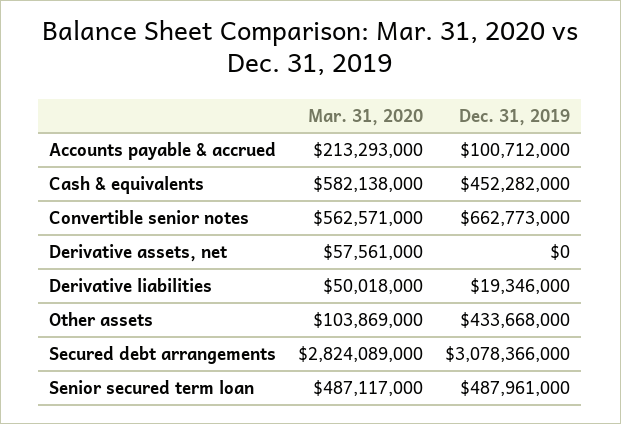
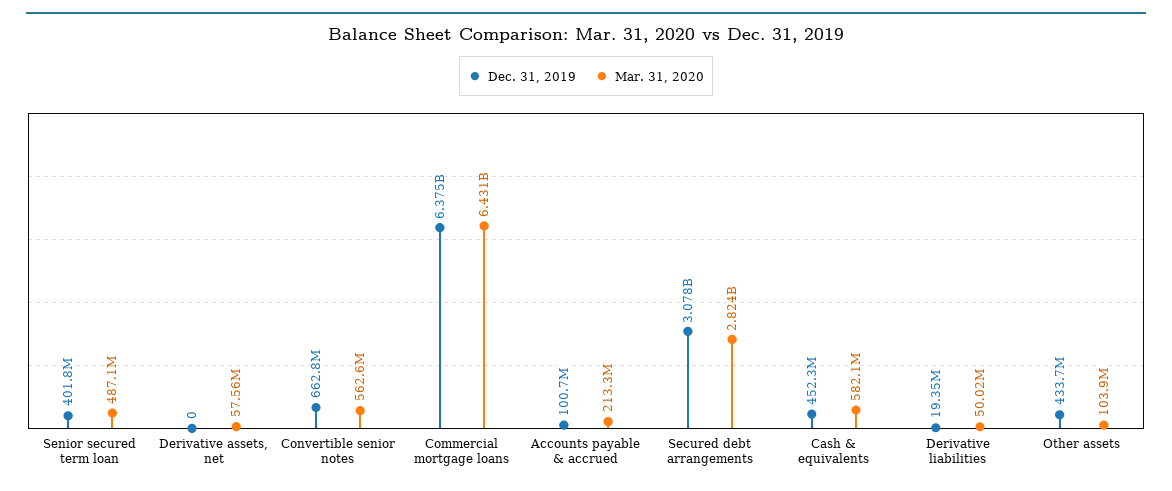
Dec. 31, 2019, Senior secured term loan: 487961000 -> 401800000
Dec. 31, 2019, Commercial mortgage loans: none -> 6375000000
Mar. 31, 2020, Commercial mortgage loans: none -> 6431000000

